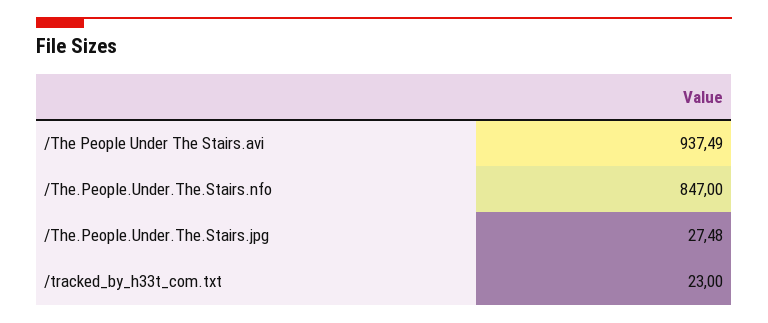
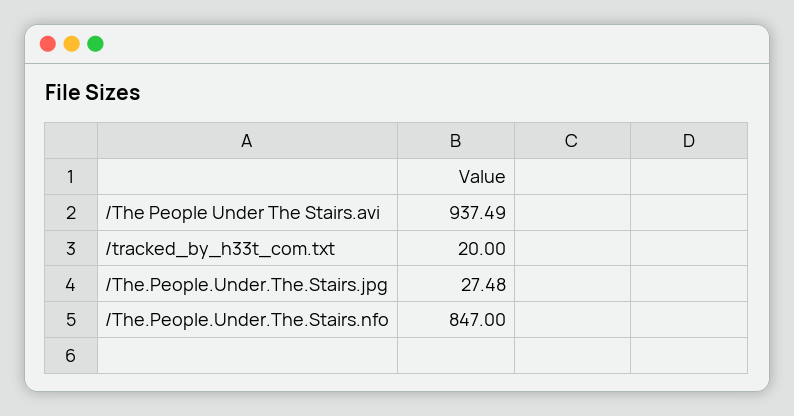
/tracked_by_h33t_com.txt: 23 -> 20

